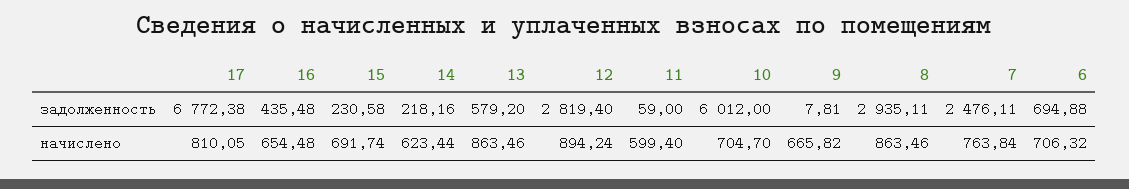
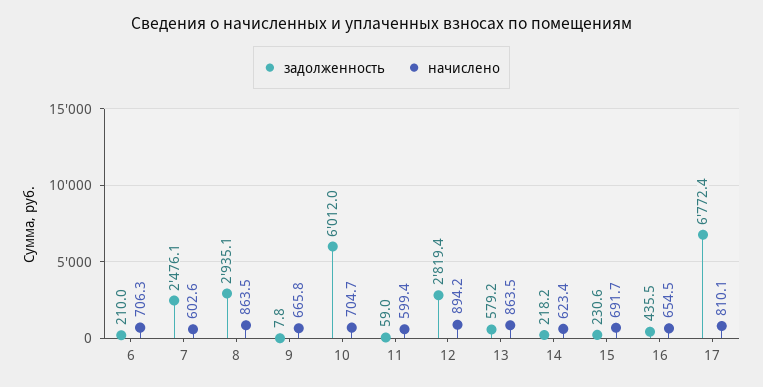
задолженность, 6: 694.88 -> 210
начислено, 7: 763.84 -> 602.6

